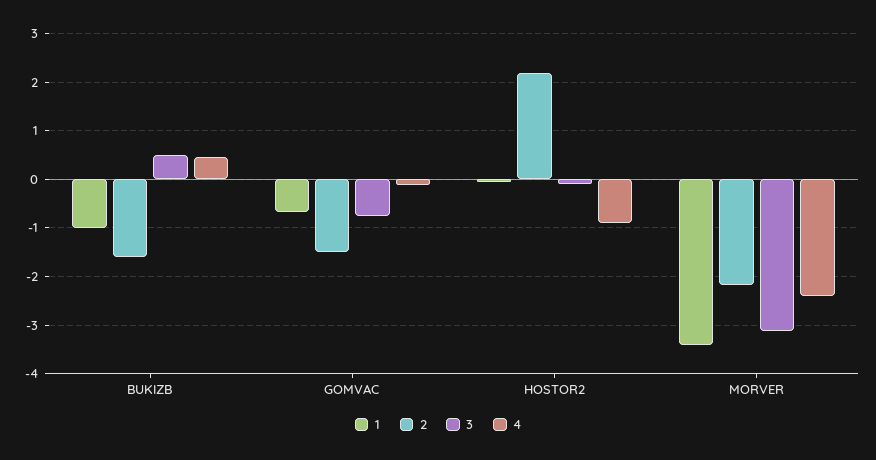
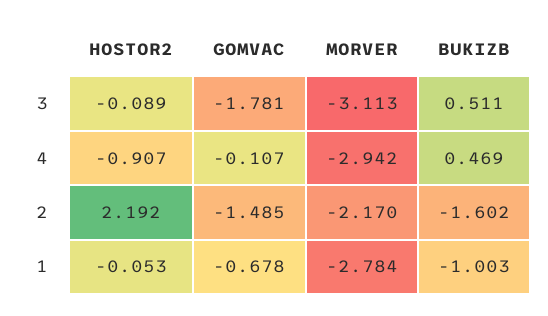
3, GOMVAC: -0.8 -> -1.781
1, MORVER: -3.4 -> -2.784
4, MORVER: -2.4 -> -2.942

